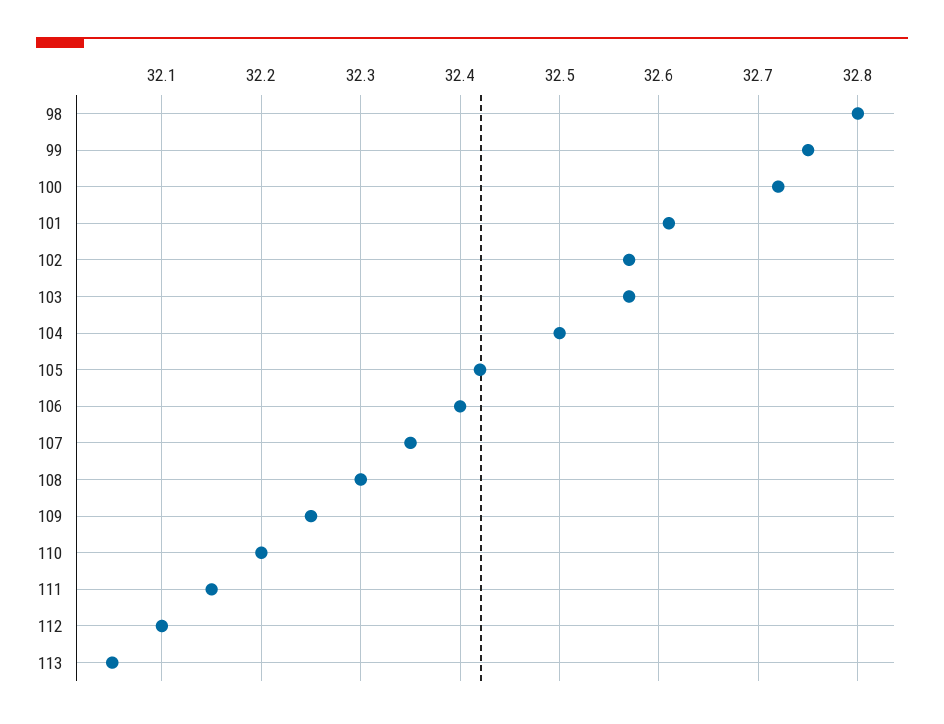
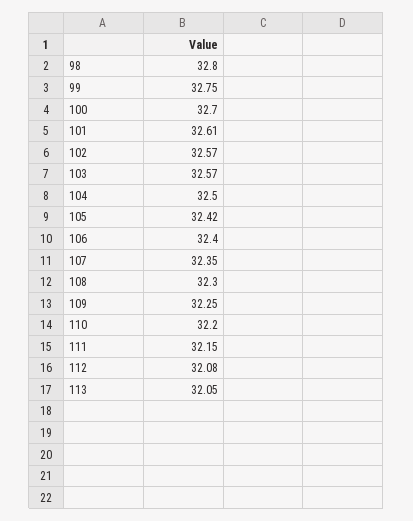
100: 32.72 -> 32.7
112: 32.1 -> 32.08

